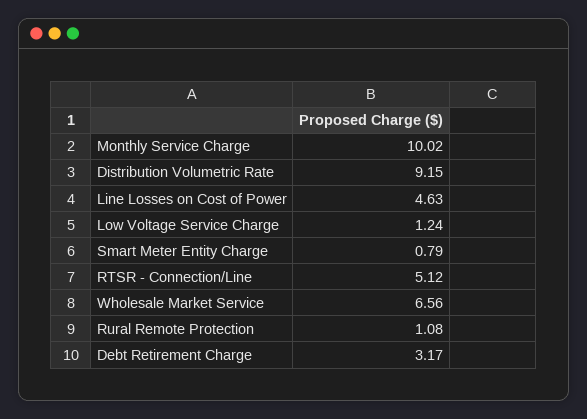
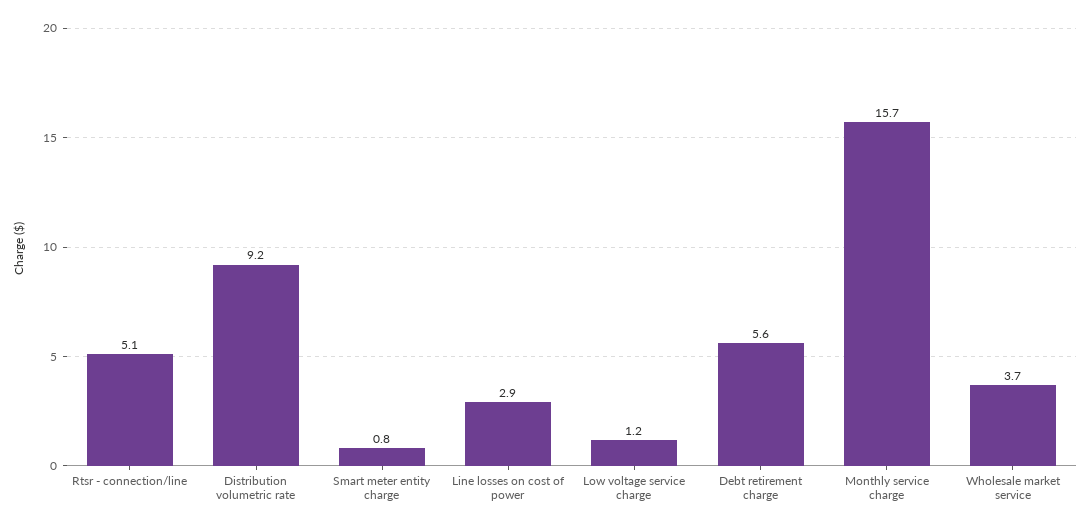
Monthly Service Charge: 10.02 -> 15.7
Line Losses on Cost of Power: 4.63 -> 2.9
Wholesale Market Service: 6.56 -> 3.7
Rural Remote Protection: 1.08 -> none
Debt Retirement Charge: 3.17 -> 5.6

